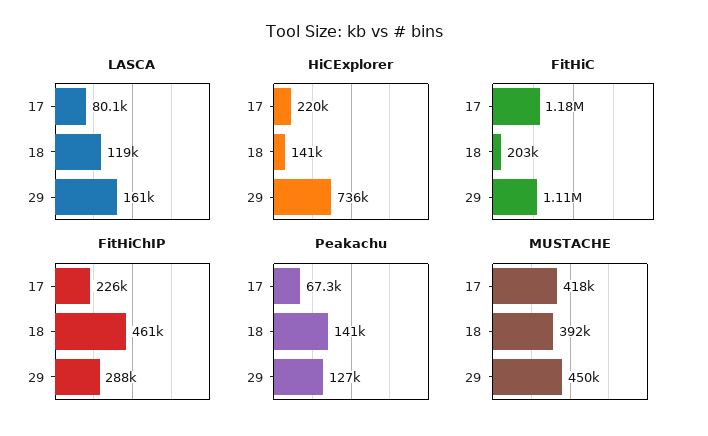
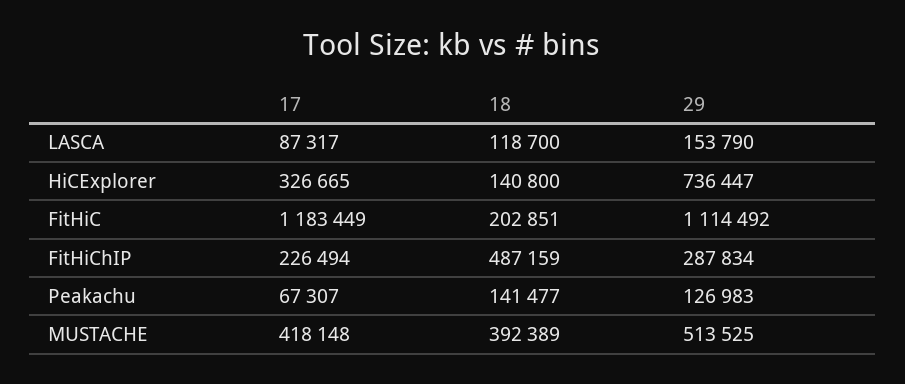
LASCA, 17: 80100 -> 87317
LASCA, 29: 161000 -> 153790
HiCExplorer, 17: 220000 -> 326665
FitHiChIP, 18: 461000 -> 487159
MUSTACHE, 29: 450000 -> 513525

